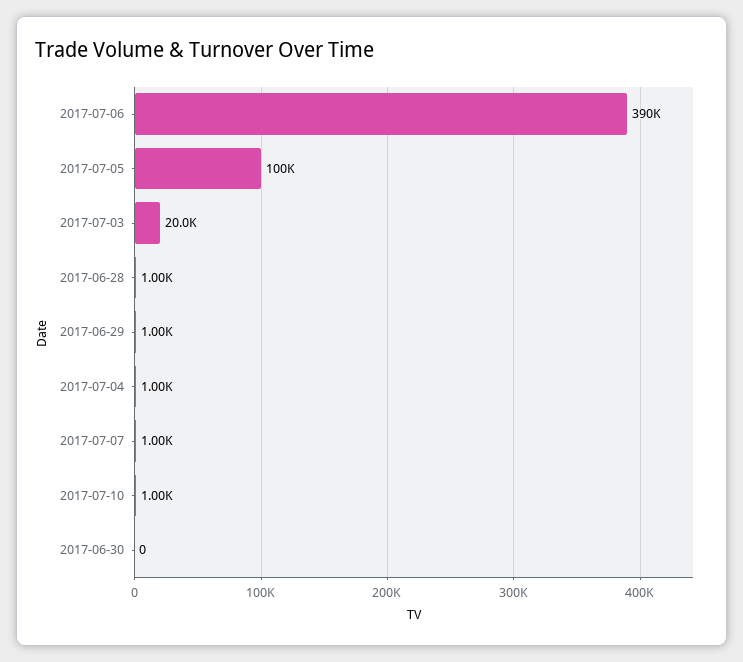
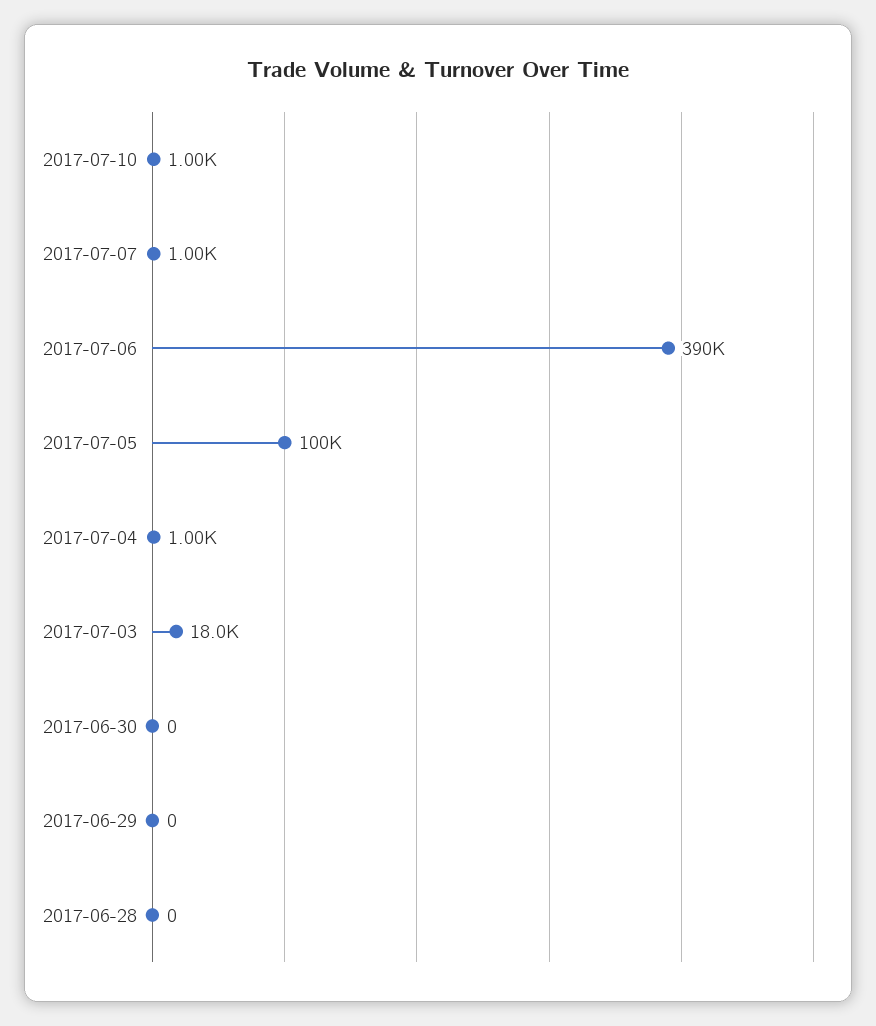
2017-07-03: 20000 -> 18000
2017-06-28: 1000 -> 0
2017-06-29: 1000 -> 0

